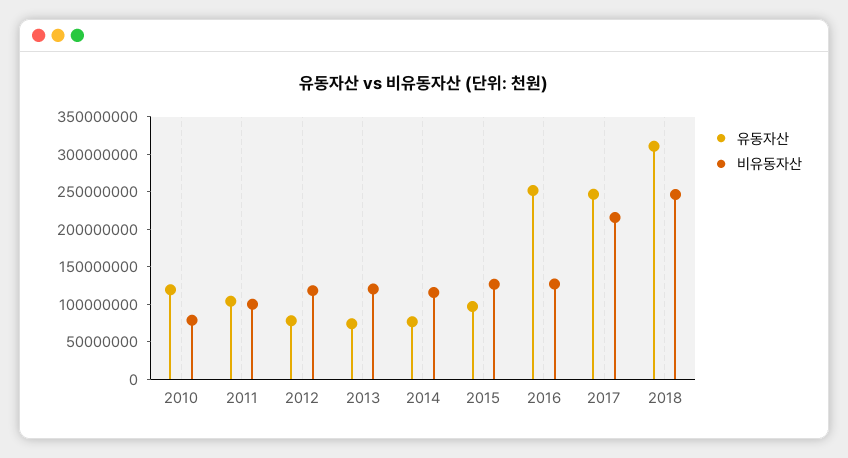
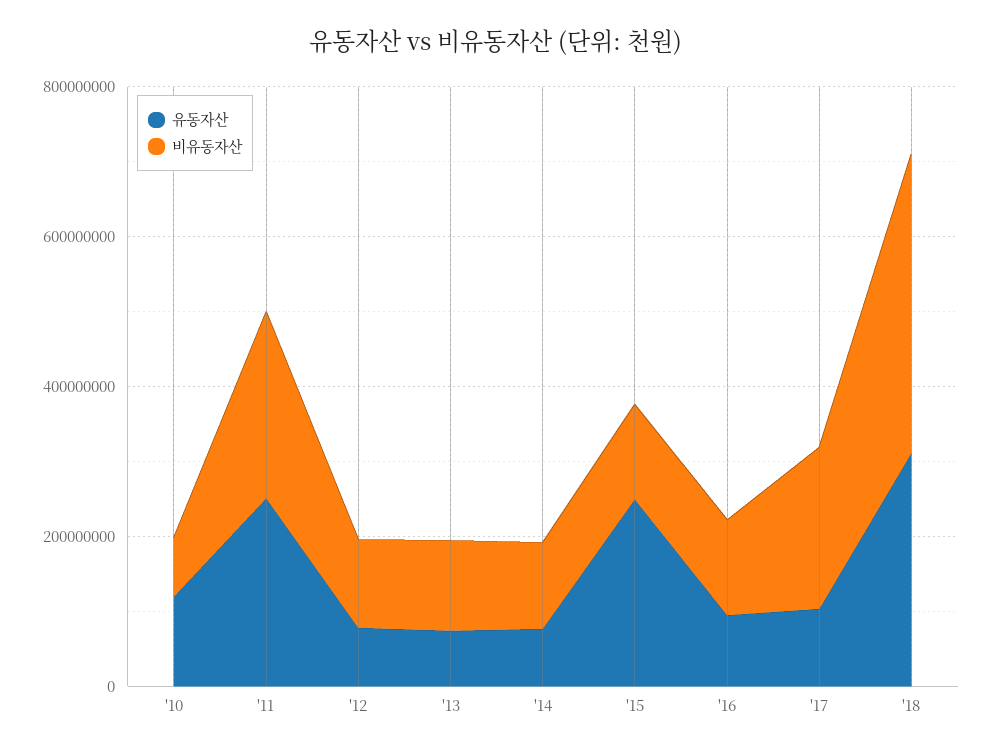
유동자산, 2011: 100000000 -> 250000000
비유동자산, 2011: 100000000 -> 250000000
유동자산, 2015: 100000000 -> 250000000
유동자산, 2016: 250000000 -> 100000000
유동자산, 2017: 250000000 -> 100000000
비유동자산, 2018: 250000000 -> 400000000

